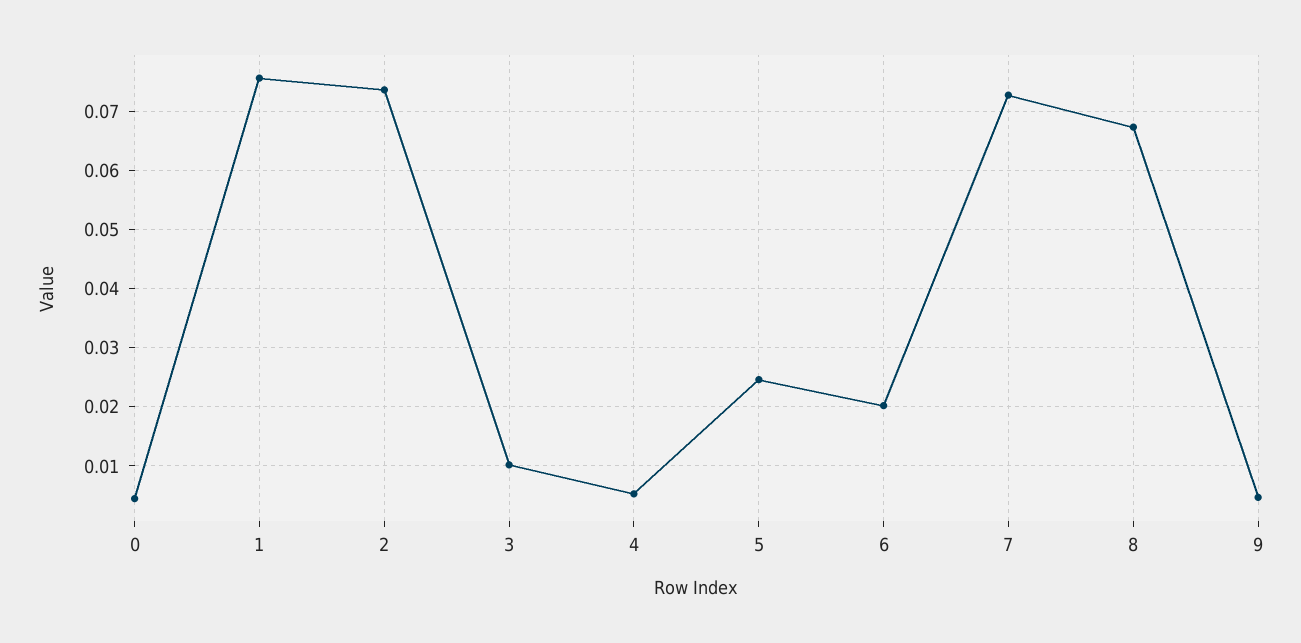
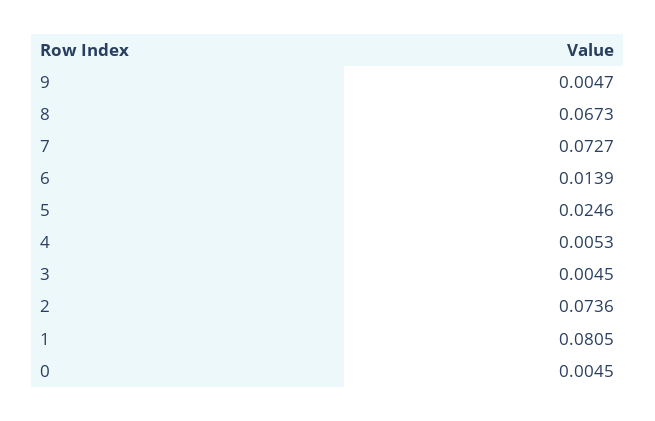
1: 0.076 -> 0.0805
3: 0.01 -> 0.0045
6: 0.02 -> 0.0139

